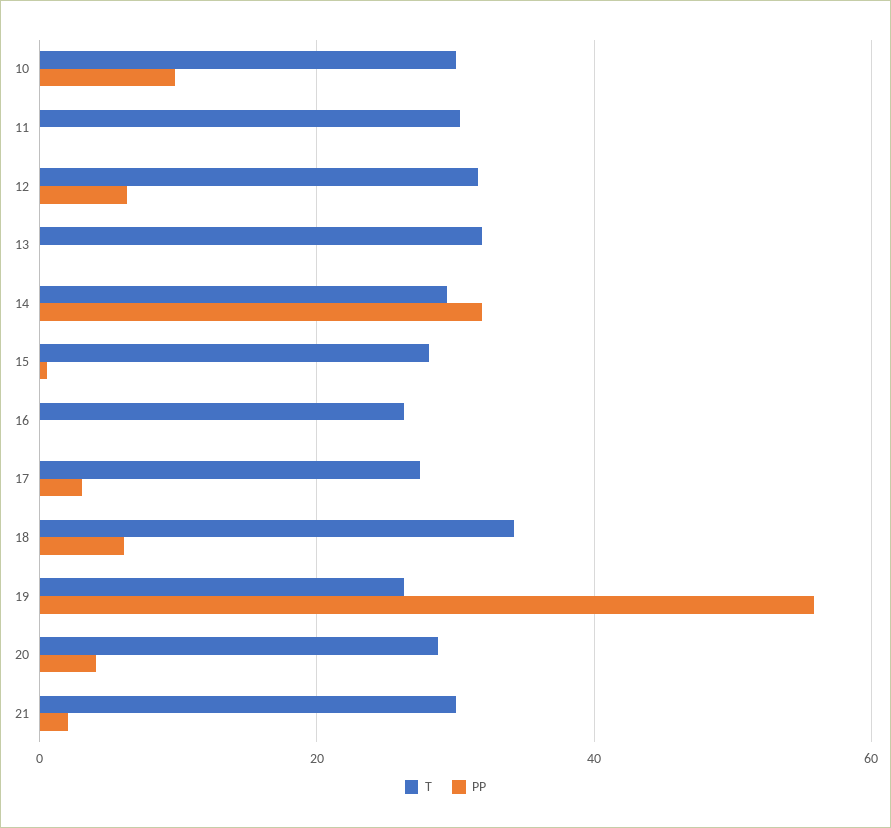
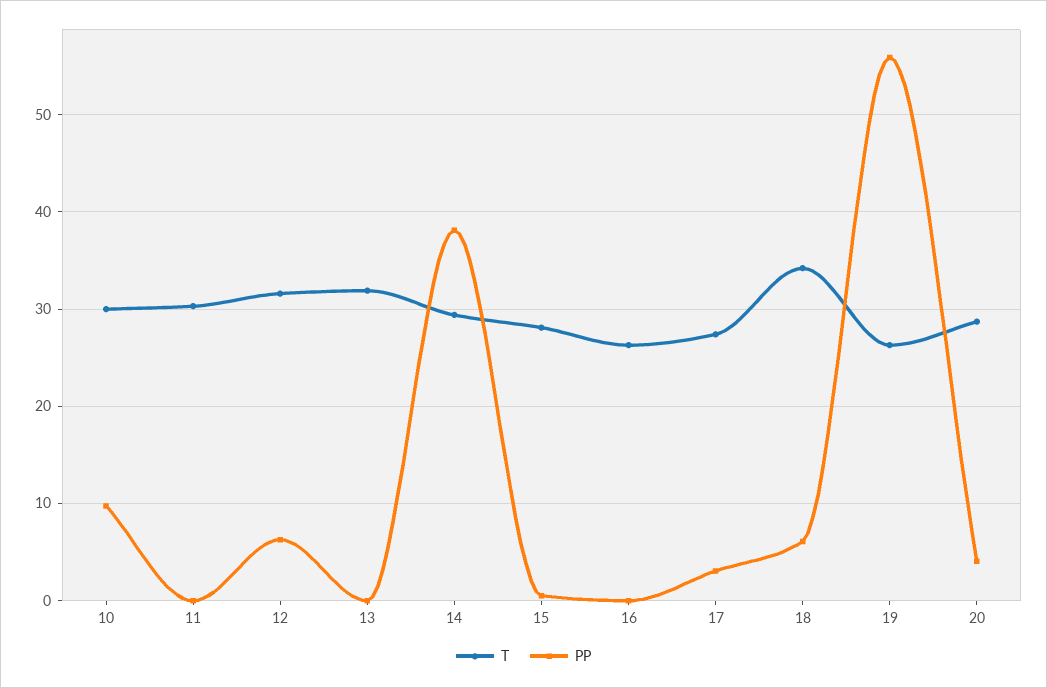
PP, 14: 32 -> 38
T, 21: 30 -> none
PP, 21: 2 -> none

